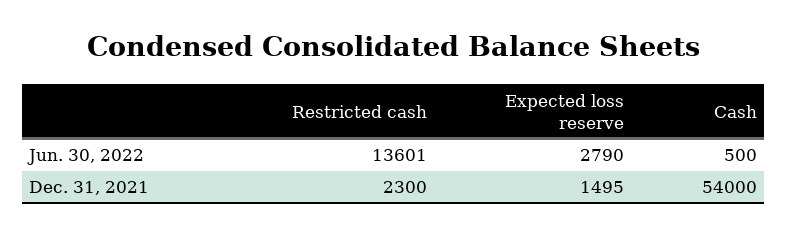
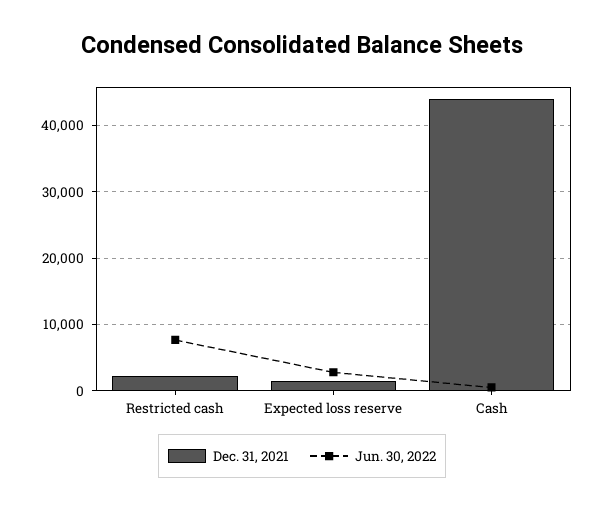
Jun. 30, 2022, Restricted cash: 13601 -> 8000
Dec. 31, 2021, Cash: 54000 -> 44000

